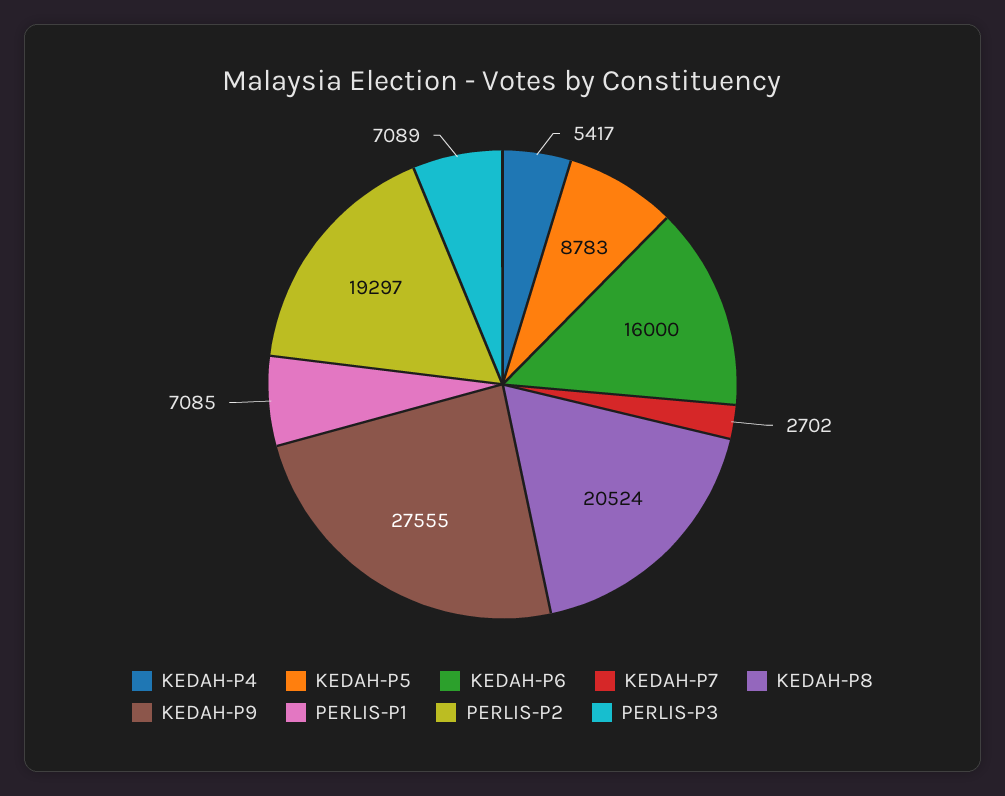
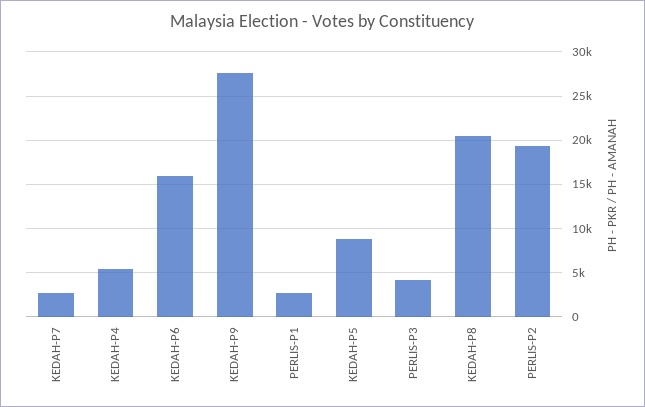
PERLIS-P1: 7085 -> 3000
PERLIS-P3: 7089 -> 4000

